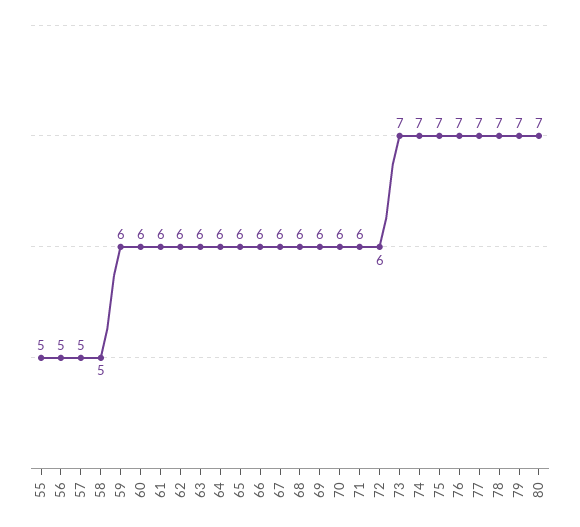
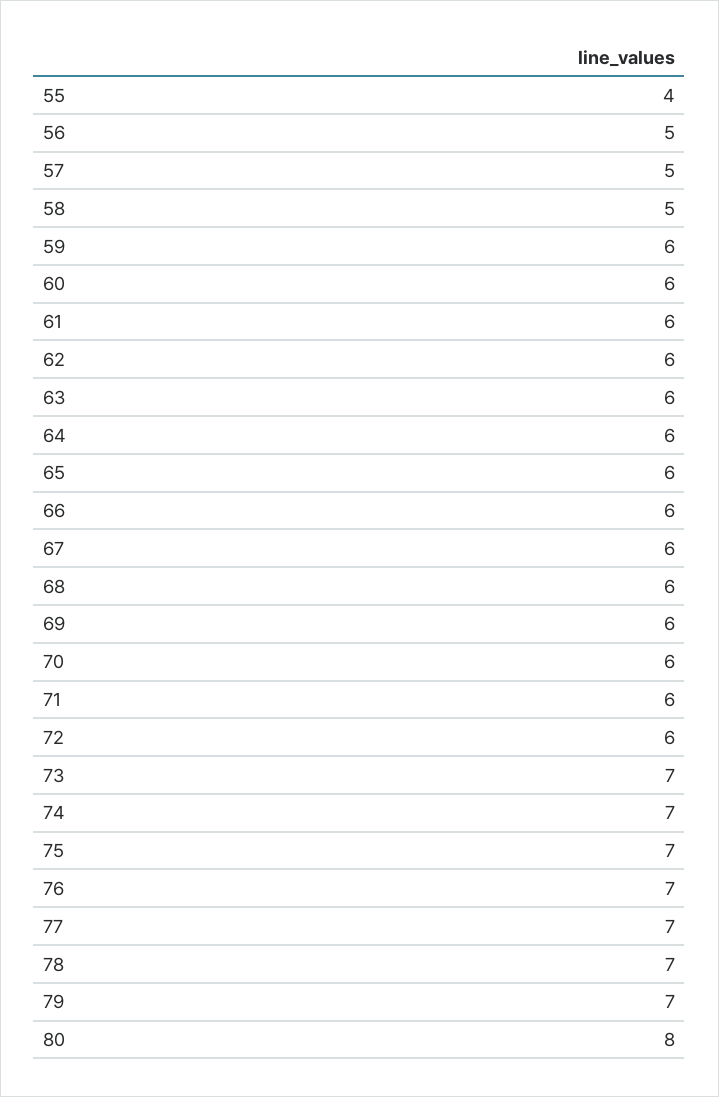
55: 5 -> 4
80: 7 -> 8

